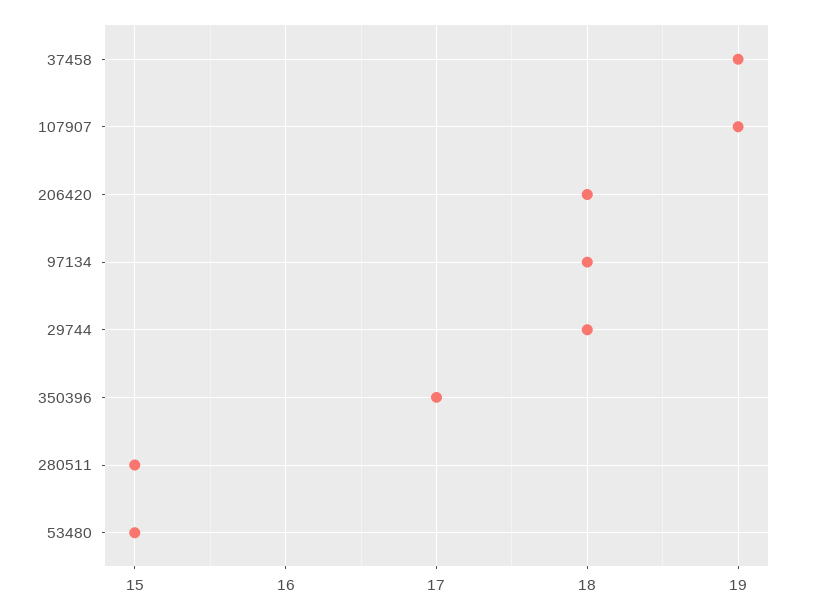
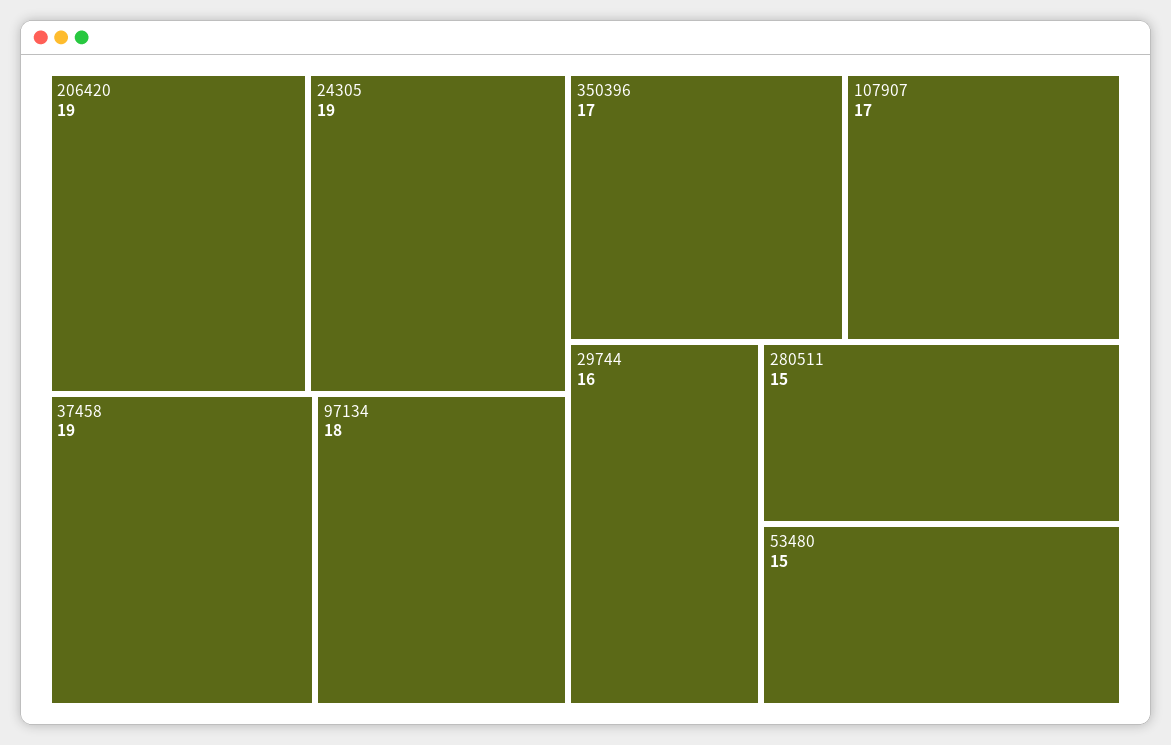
107907: 19 -> 17
206420: 18 -> 19
29744: 18 -> 16
24305: none -> 19

